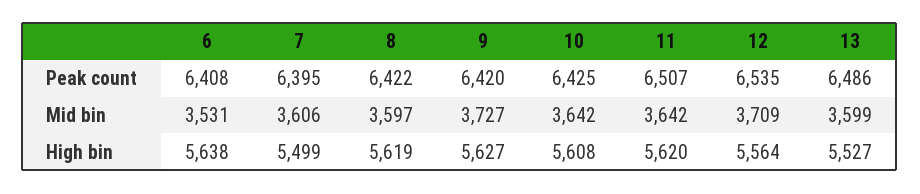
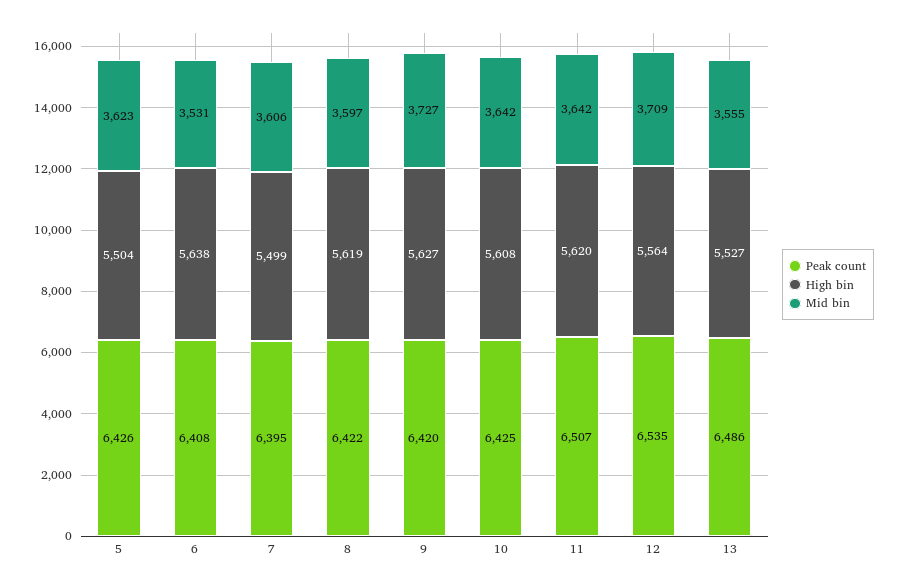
Mid bin, 13: 3599 -> 3555
Peak count, 5: none -> 6426
High bin, 5: none -> 5504
Mid bin, 5: none -> 3623

